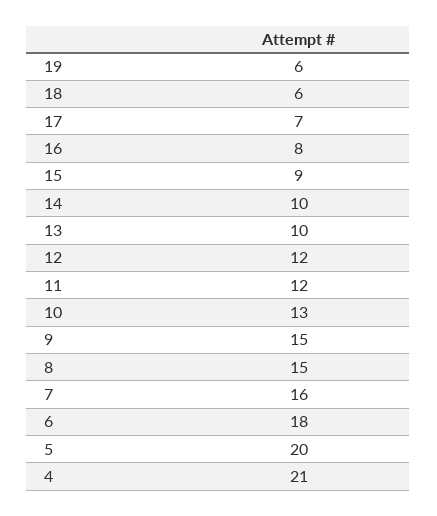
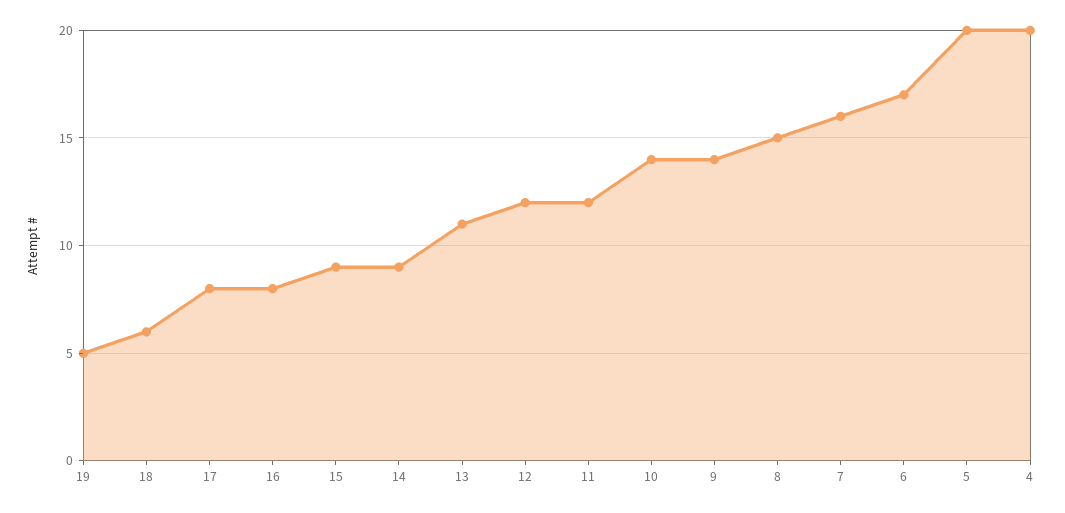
19: 6 -> 5
17: 7 -> 8
14: 10 -> 9
13: 10 -> 11
10: 13 -> 14
9: 15 -> 14
6: 18 -> 17
4: 21 -> 20

